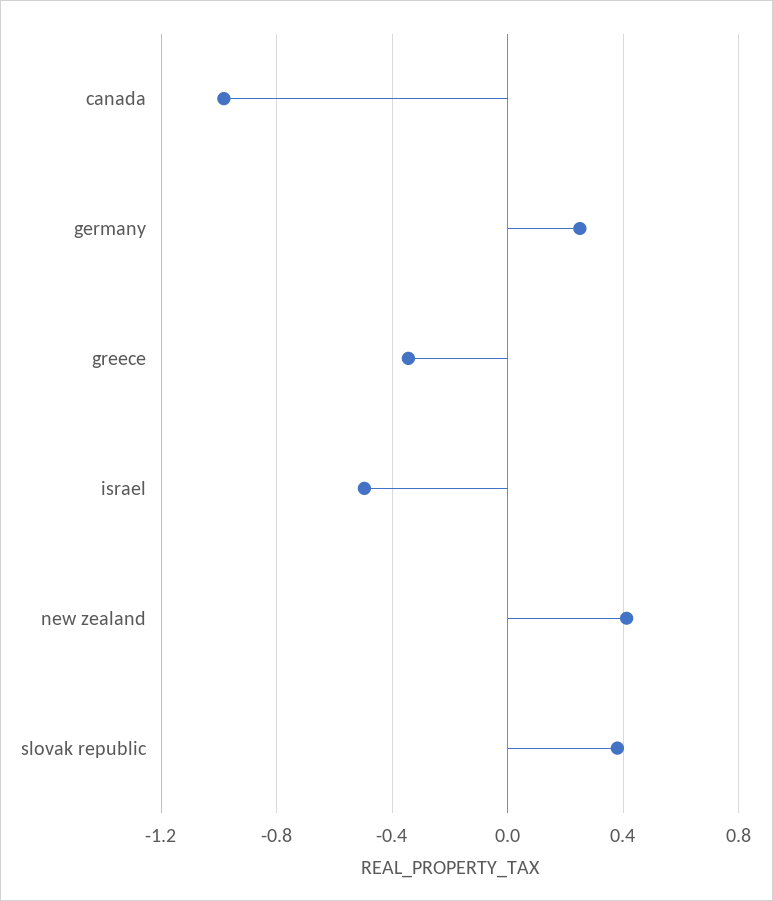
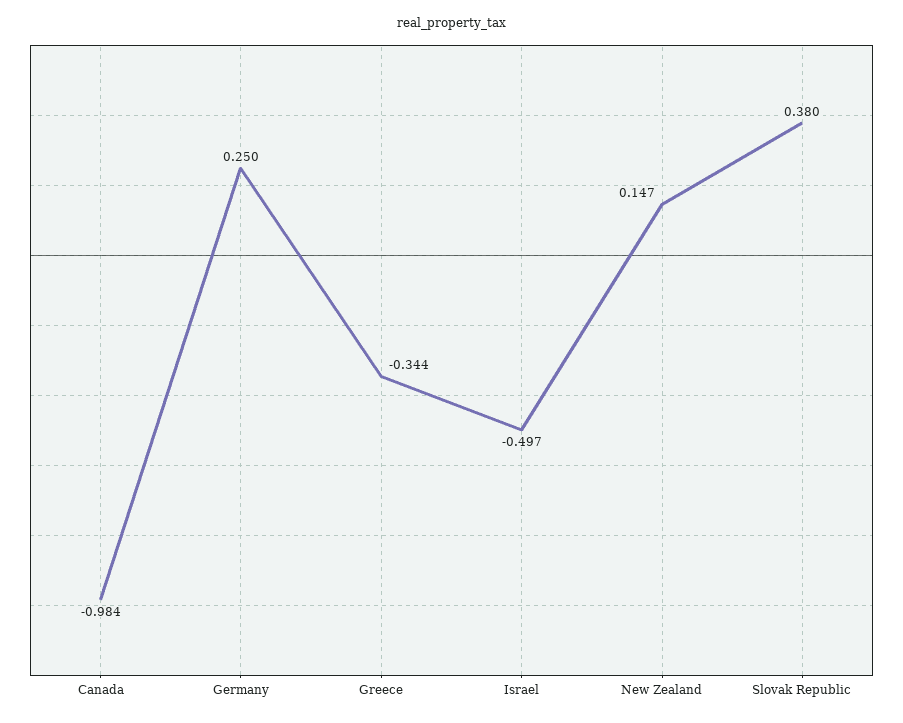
new zealand: 0.4 -> 0.147

